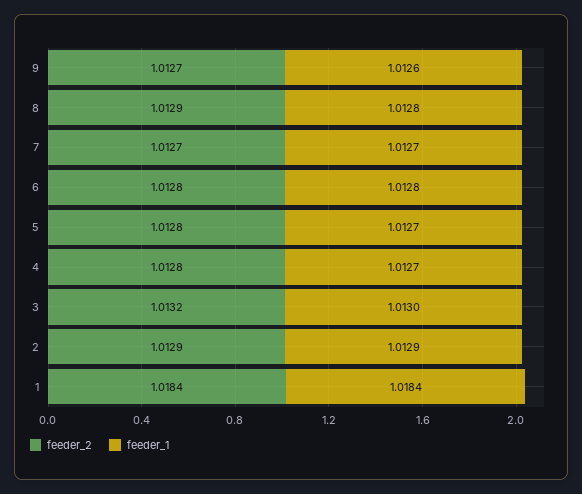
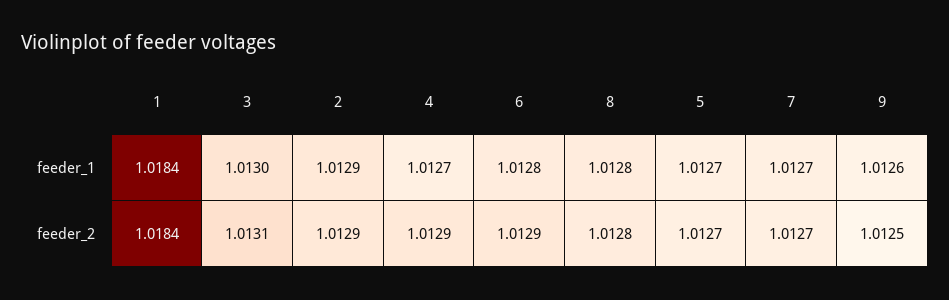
feeder_2, 9: 1.0127 -> 1.0125
feeder_2, 8: 1.0129 -> 1.0128
feeder_2, 6: 1.0128 -> 1.0129
feeder_2, 5: 1.0128 -> 1.0127
feeder_2, 4: 1.0128 -> 1.0129
feeder_2, 3: 1.0132 -> 1.0131

